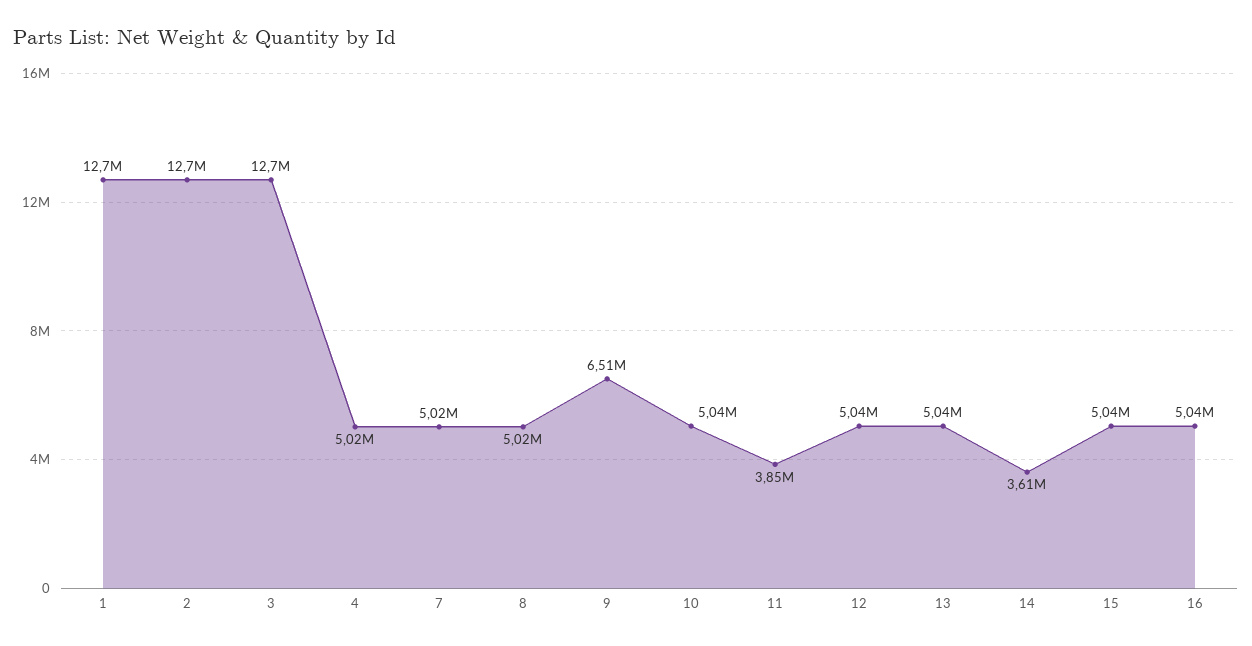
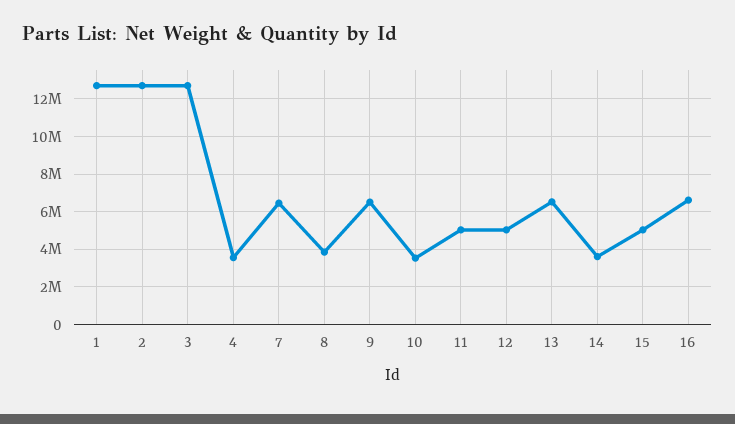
4: 5020000 -> 3500000
7: 5020000 -> 6500000
8: 5020000 -> 4000000
10: 5040000 -> 3500000
11: 3850000 -> 5000000
13: 5040000 -> 6500000
16: 5040000 -> 6500000

